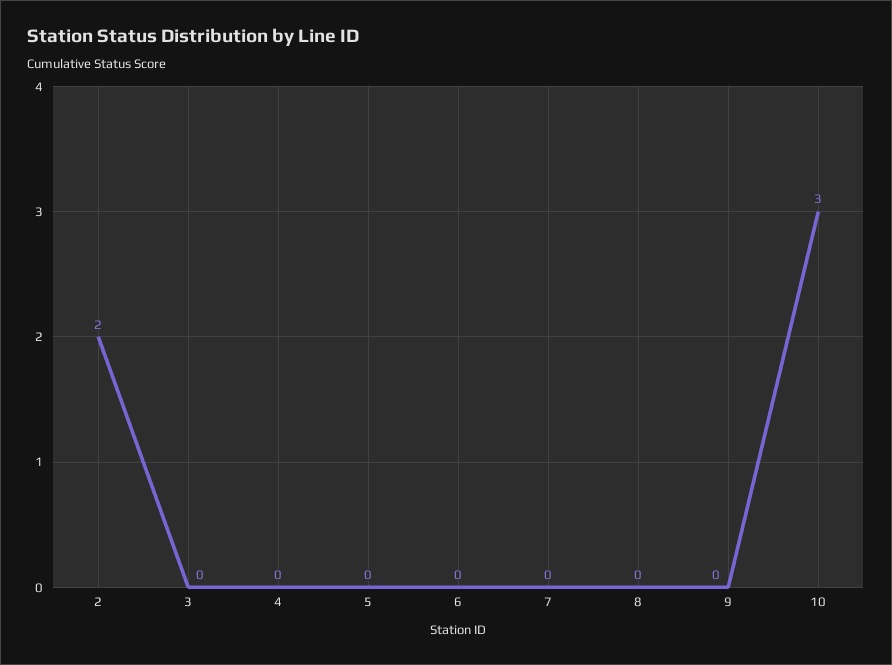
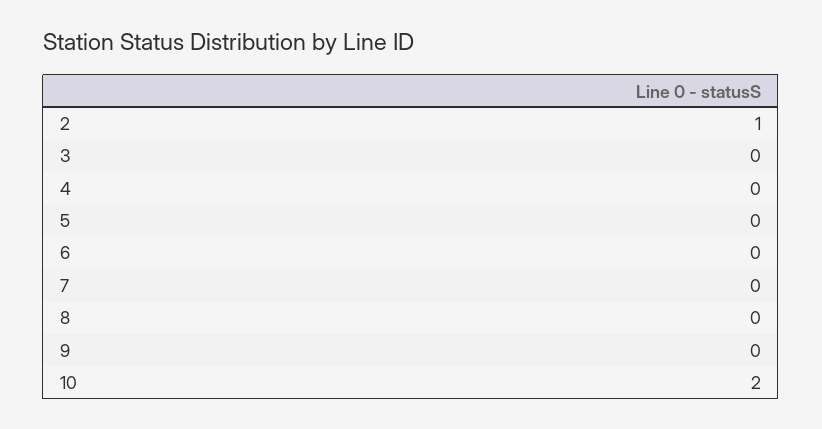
2: 2 -> 1
10: 3 -> 2

